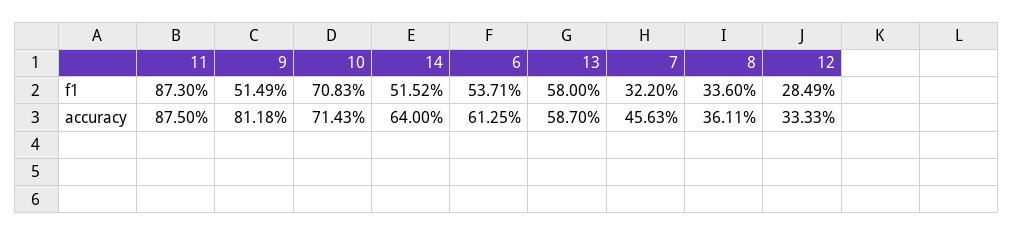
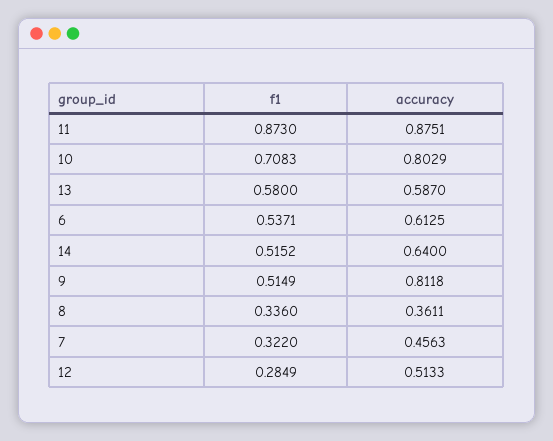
11, accuracy: 0.875 -> 0.8751
10, accuracy: 0.7143 -> 0.8029
12, accuracy: 0.3333 -> 0.5133

